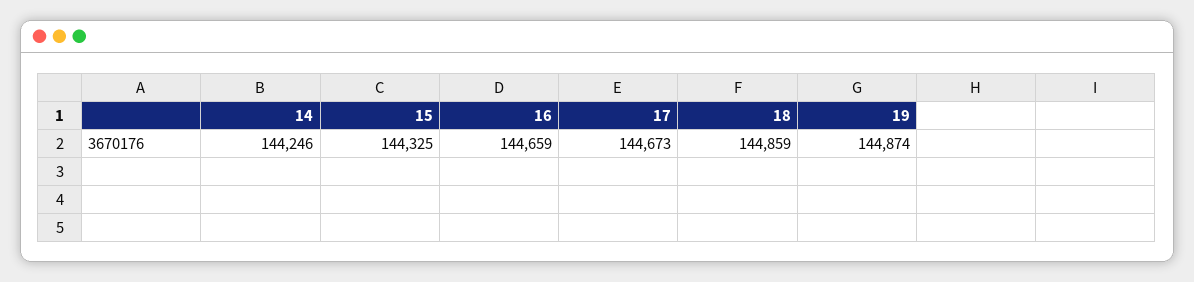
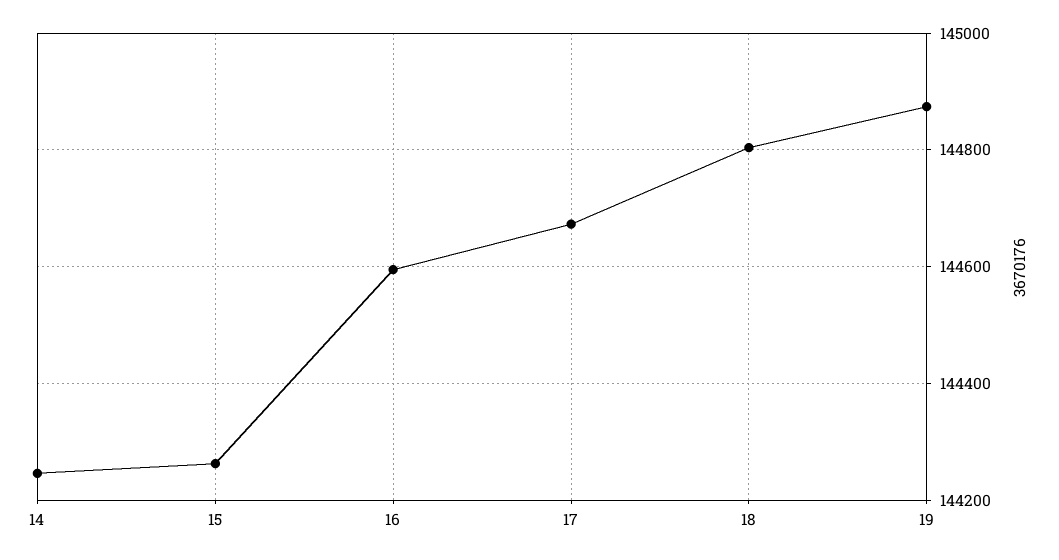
15: 144325 -> 144260
16: 144659 -> 144600
18: 144859 -> 144800

